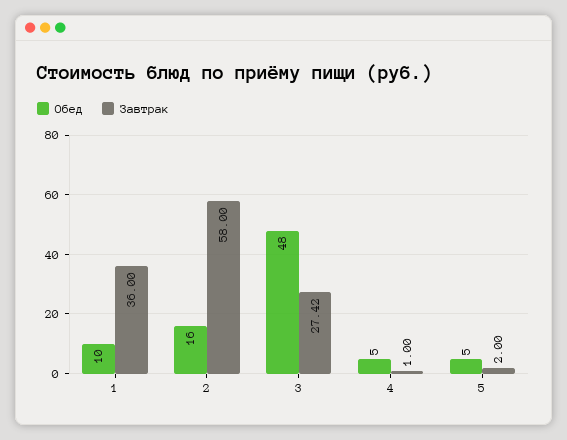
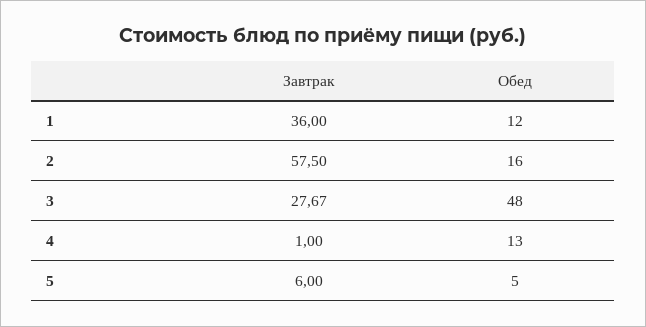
Обед, 1: 10 -> 12
Завтрак, 2: 58 -> 57.5
Завтрак, 3: 27.42 -> 27.67
Обед, 4: 5 -> 13
Завтрак, 5: 2 -> 6

